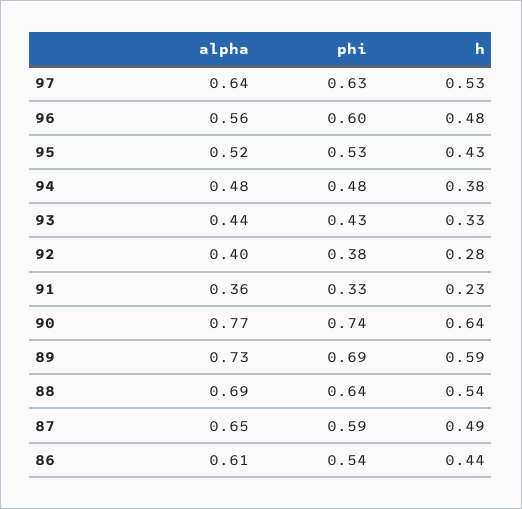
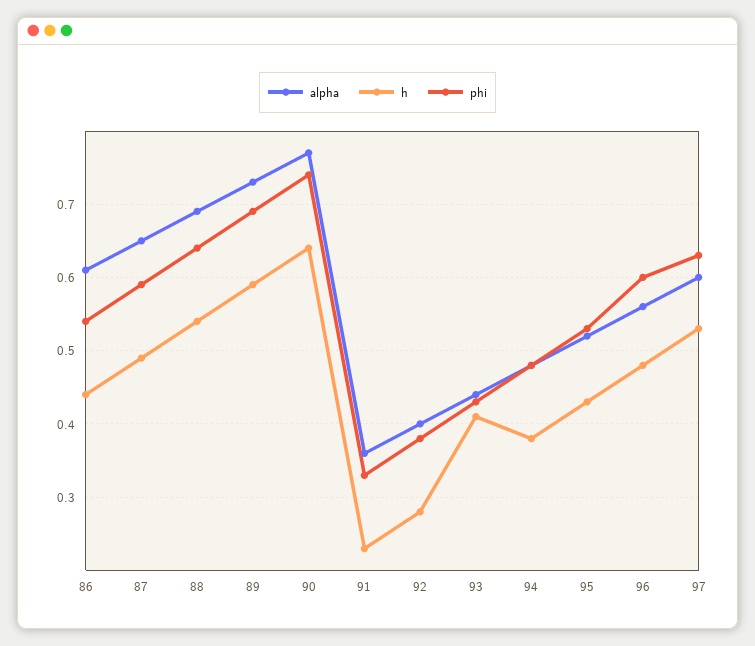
alpha, 97: 0.64 -> 0.6
h, 93: 0.33 -> 0.41

